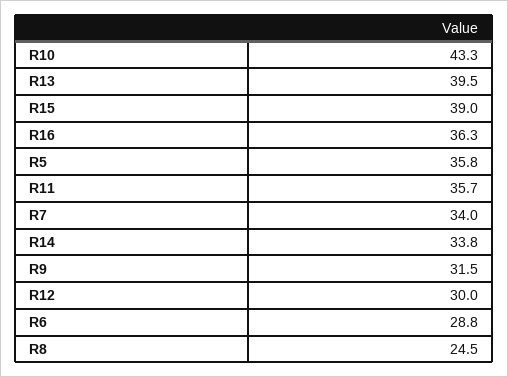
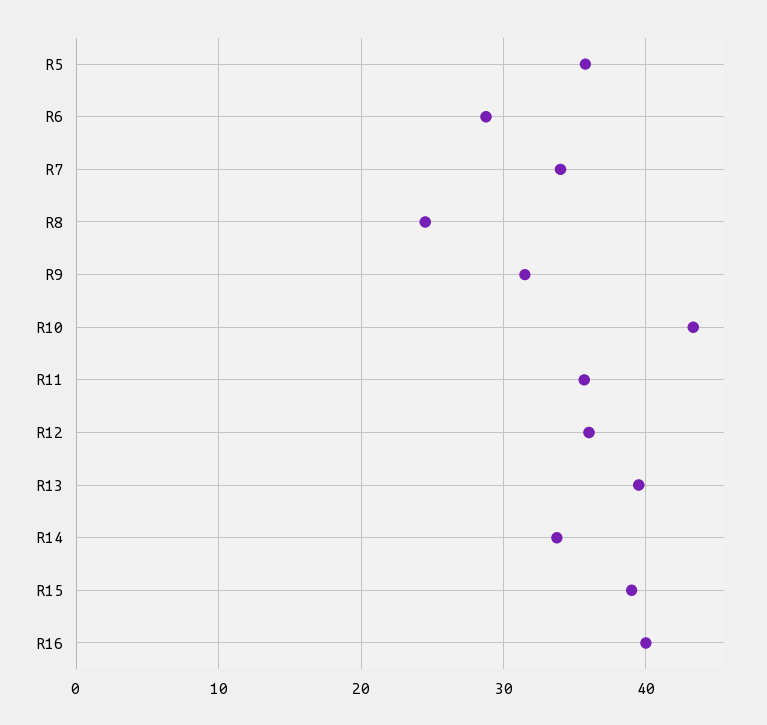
R16: 36.3 -> 40
R12: 30 -> 36

